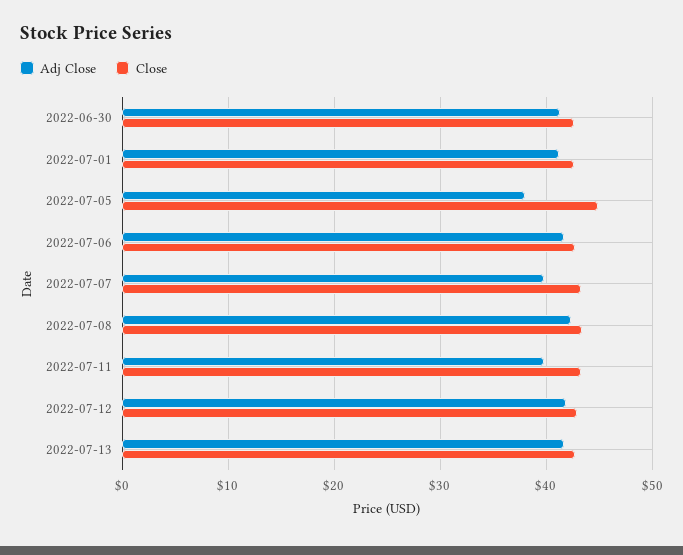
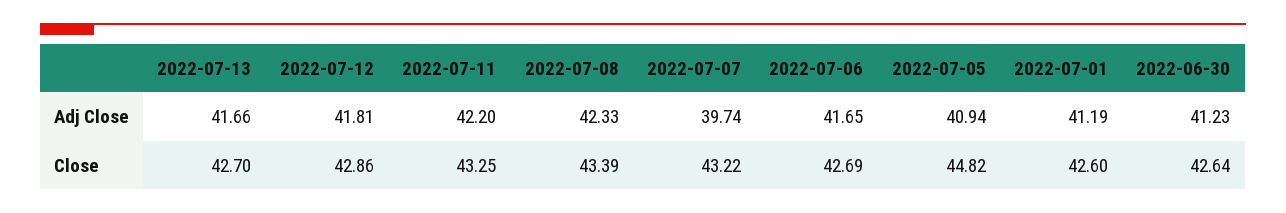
Adj Close, 2022-07-05: 38 -> 40.94
Adj Close, 2022-07-11: 40 -> 42.2

